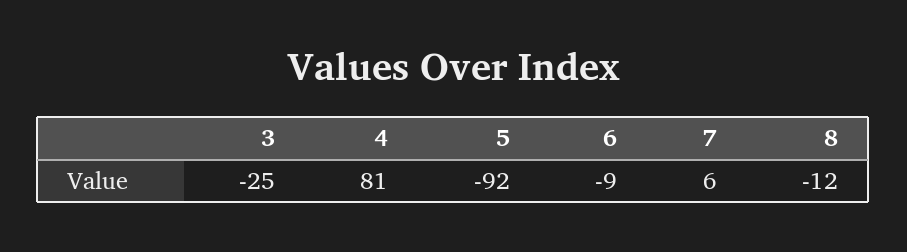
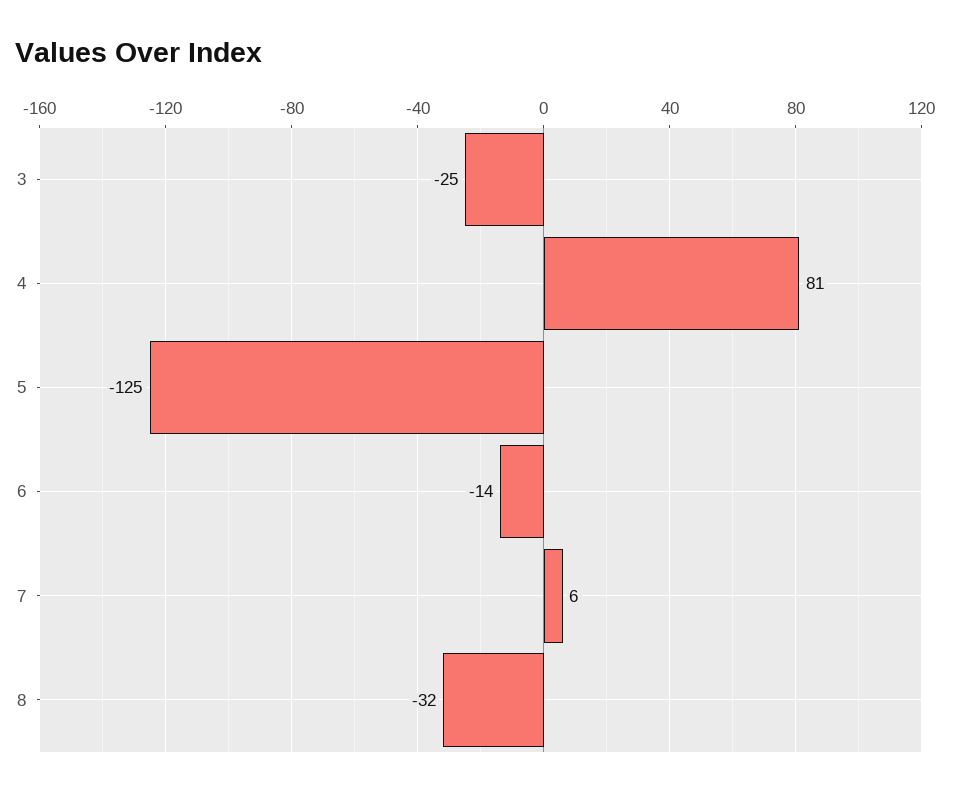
5: -92 -> -125
6: -9 -> -14
8: -12 -> -32

